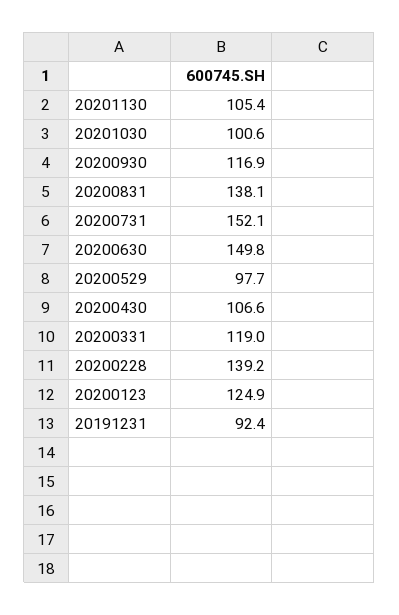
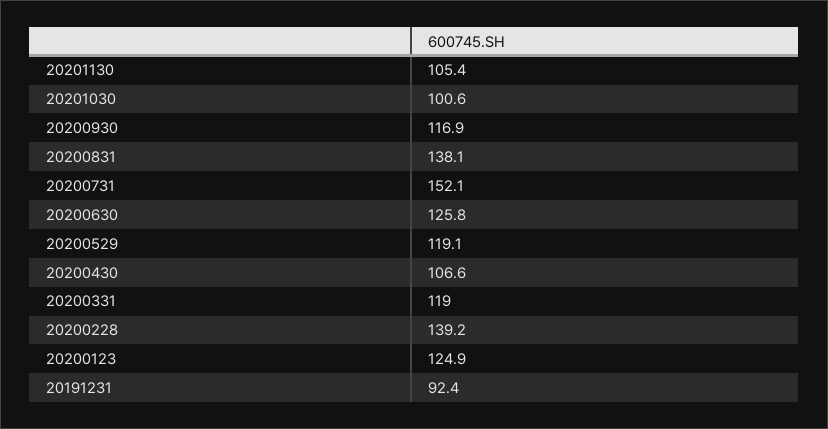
20200630: 149.8 -> 125.8
20200529: 97.7 -> 119.1

